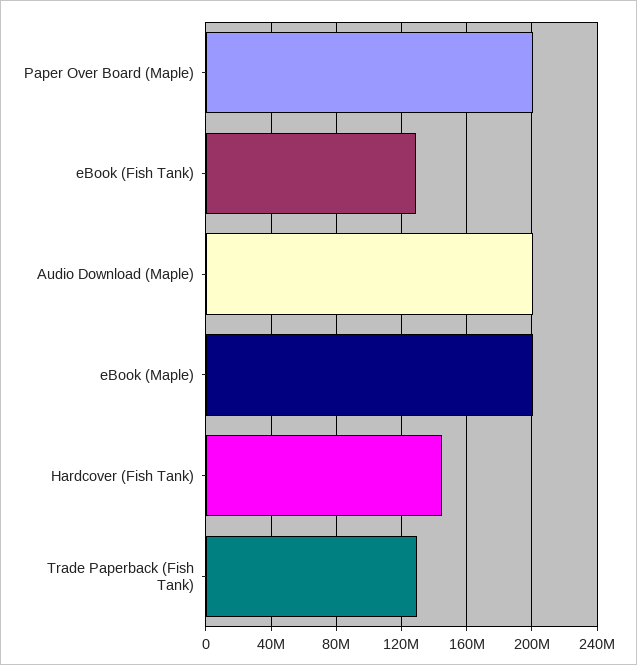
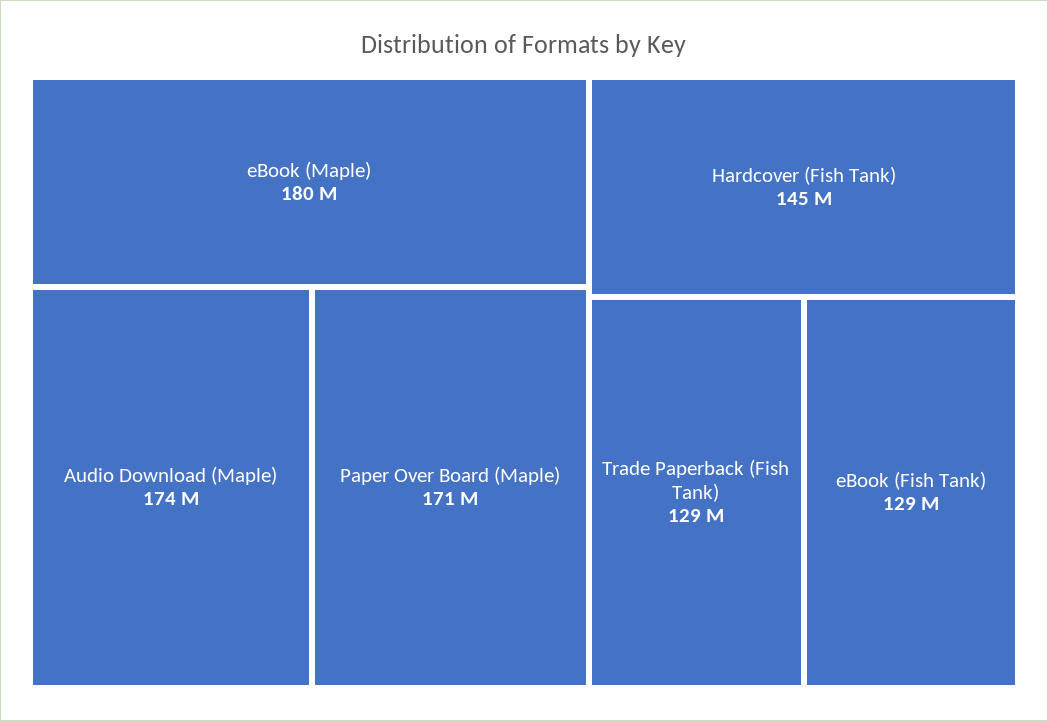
Paper Over Board (Maple): 200000000 -> 171000000
Audio Download (Maple): 200000000 -> 174000000
eBook (Maple): 200000000 -> 180000000

